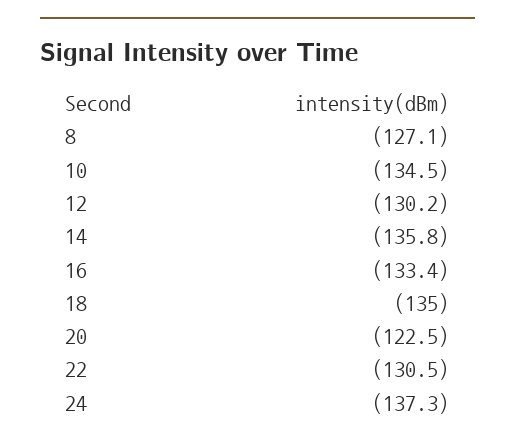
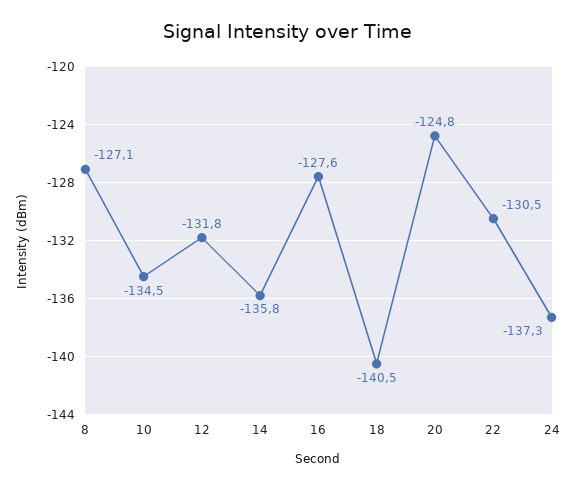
12: -130.2 -> -131.8
16: -133.4 -> -127.6
18: -135 -> -140.5
20: -122.5 -> -124.8

